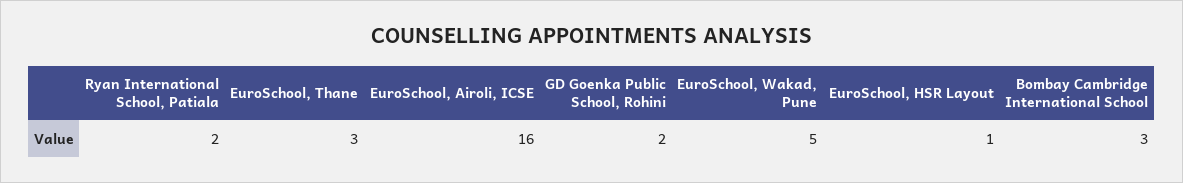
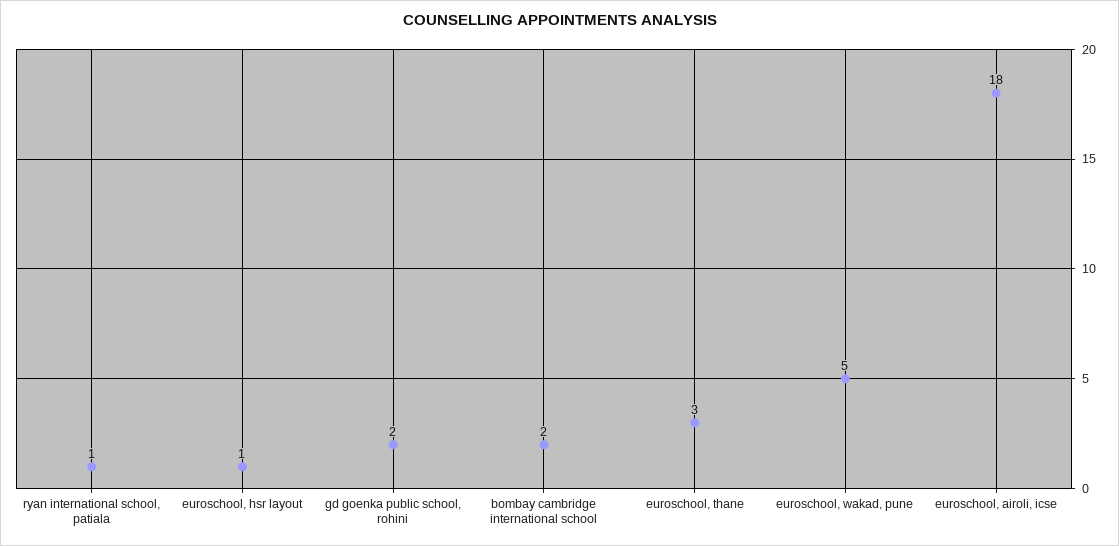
Ryan International School, Patiala: 2 -> 1
EuroSchool, Airoli, ICSE: 16 -> 18
Bombay Cambridge International School: 3 -> 2

